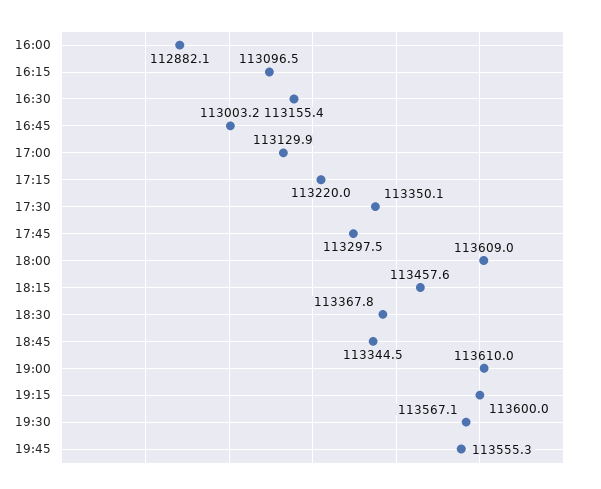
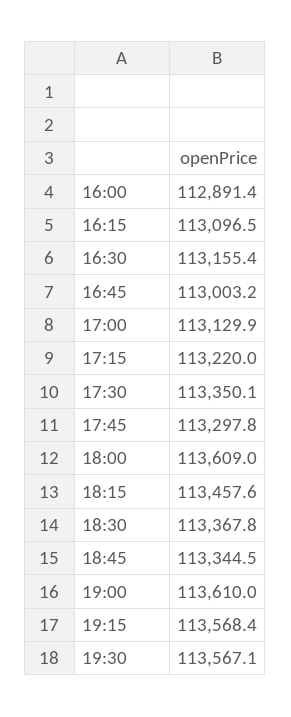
16:00: 112882.1 -> 112891.4
17:45: 113297.5 -> 113297.8
19:15: 113600 -> 113568.4
19:45: 113555.3 -> none

